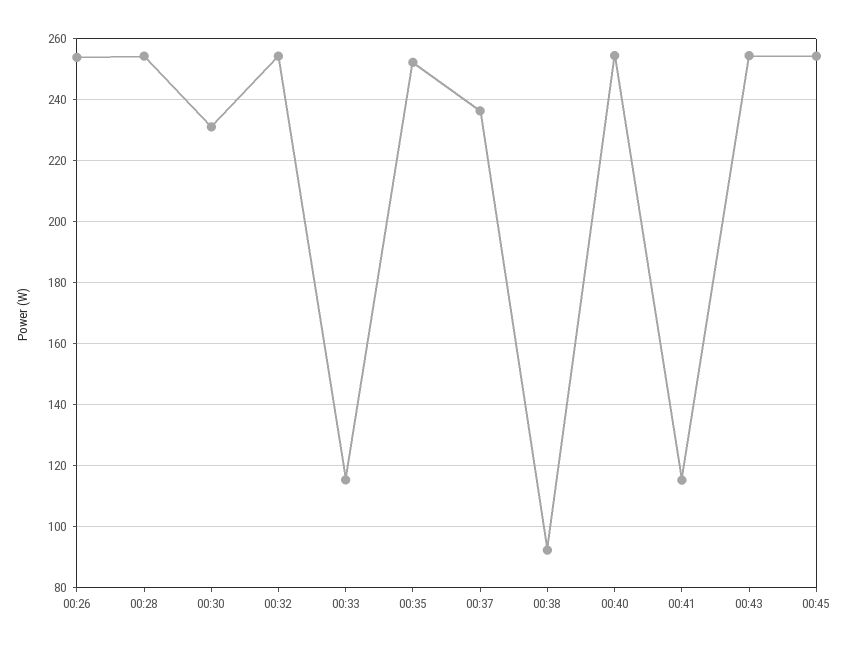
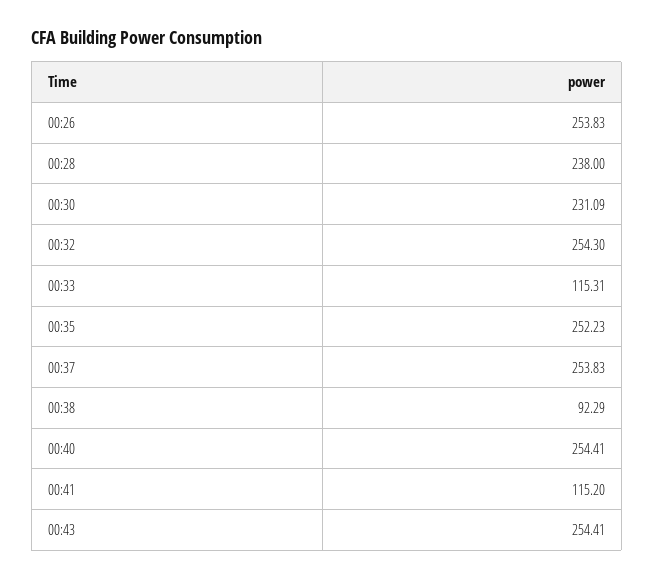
00:28: 254 -> 238
00:37: 236 -> 253.83
00:45: 254 -> none

